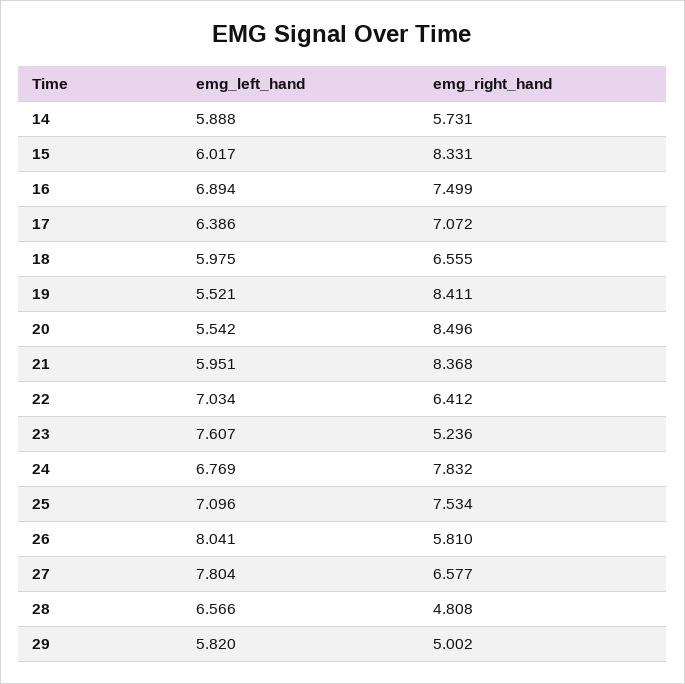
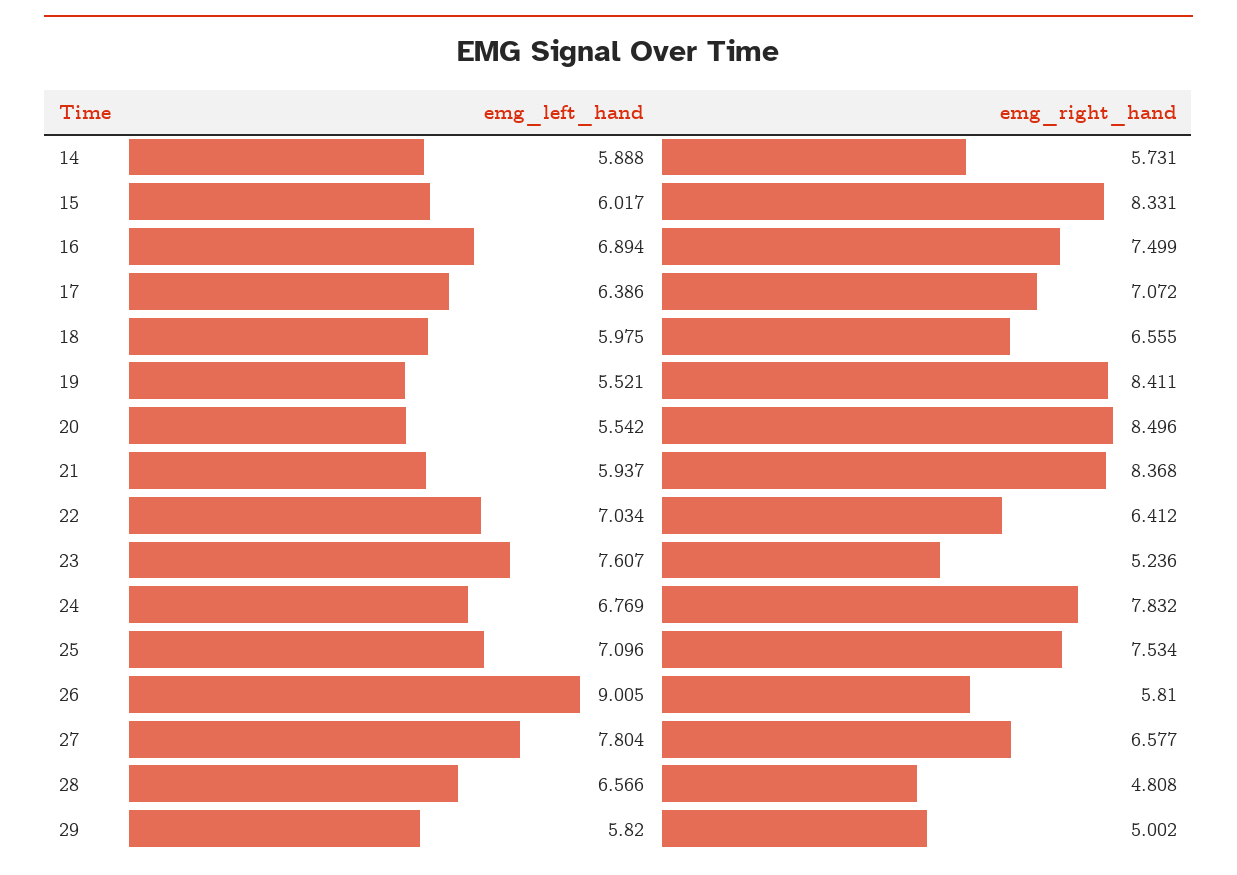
emg_left_hand, 21: 5.951 -> 5.937
emg_left_hand, 26: 8.041 -> 9.005

